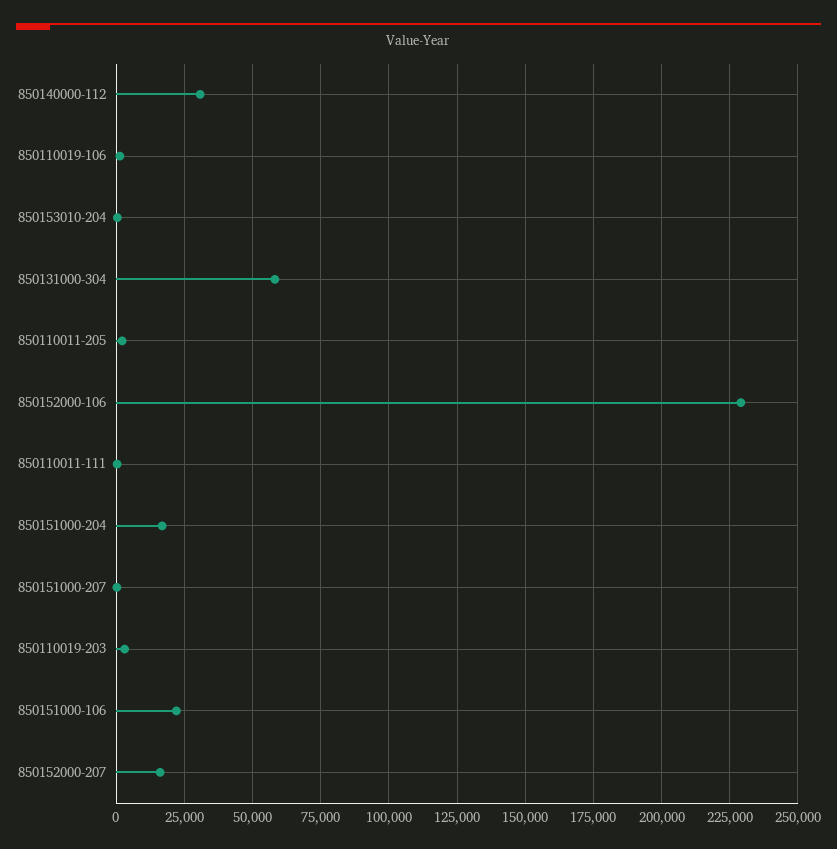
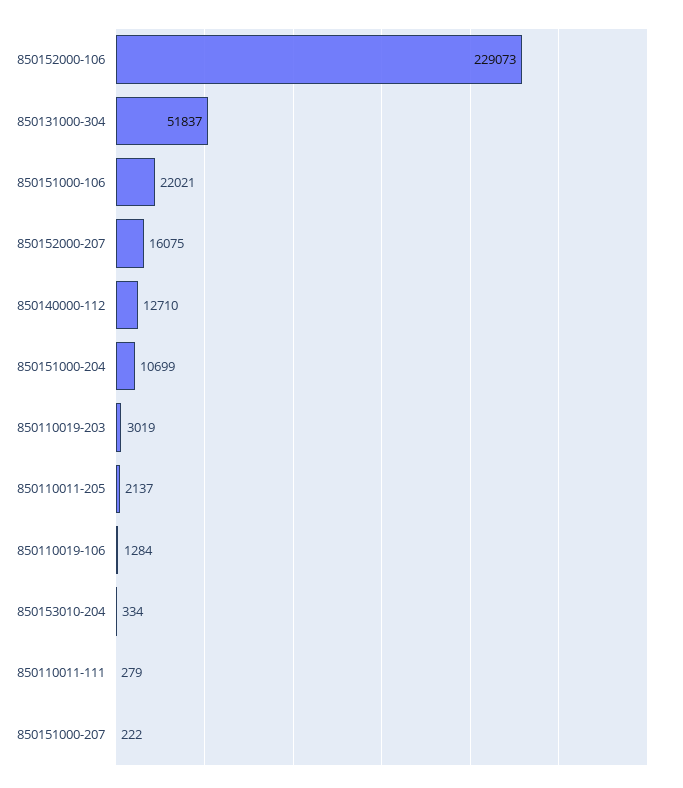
850140000-112: 30000 -> 12710
850131000-304: 57500 -> 51837
850151000-204: 17500 -> 10699

